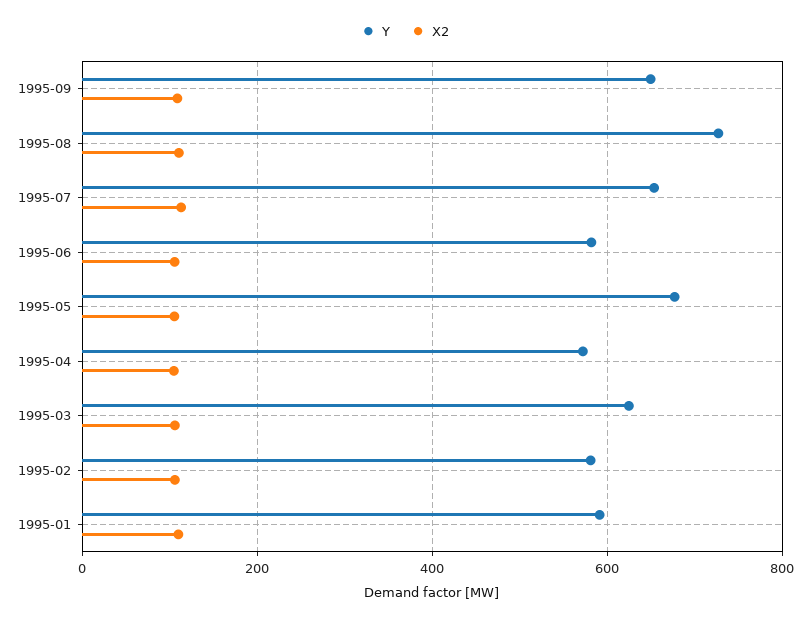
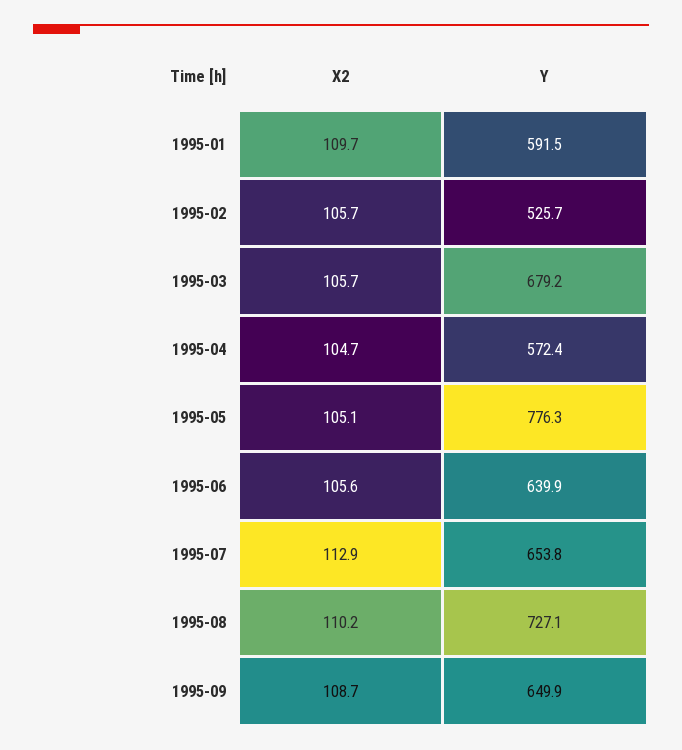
Y, 1995-06: 580 -> 639.9
Y, 1995-05: 680 -> 776.3
Y, 1995-03: 620 -> 679.2
Y, 1995-02: 580 -> 525.7

